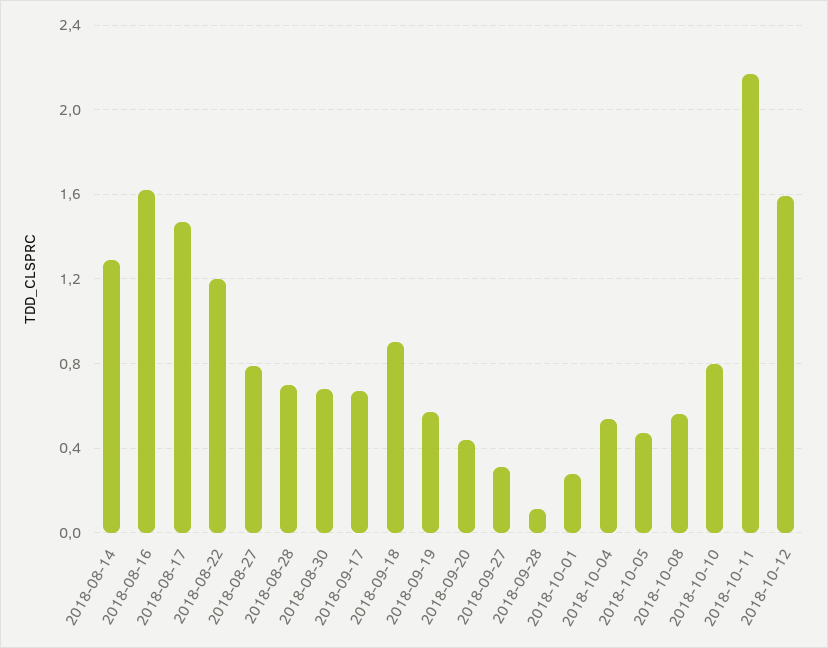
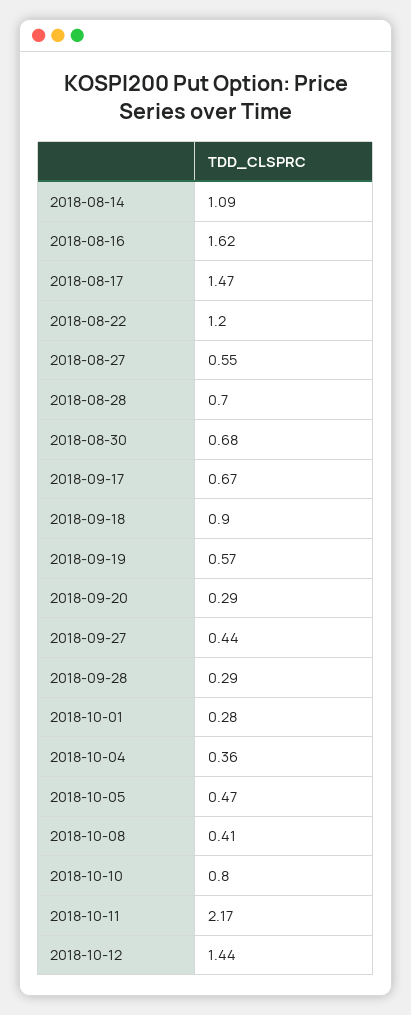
2018-08-14: 1.3 -> 1.09
2018-08-27: 0.8 -> 0.55
2018-09-20: 0.45 -> 0.29
2018-09-27: 0.3 -> 0.44
2018-09-28: 0.1 -> 0.29
2018-10-04: 0.55 -> 0.36
2018-10-08: 0.55 -> 0.41
2018-10-12: 1.6 -> 1.44

